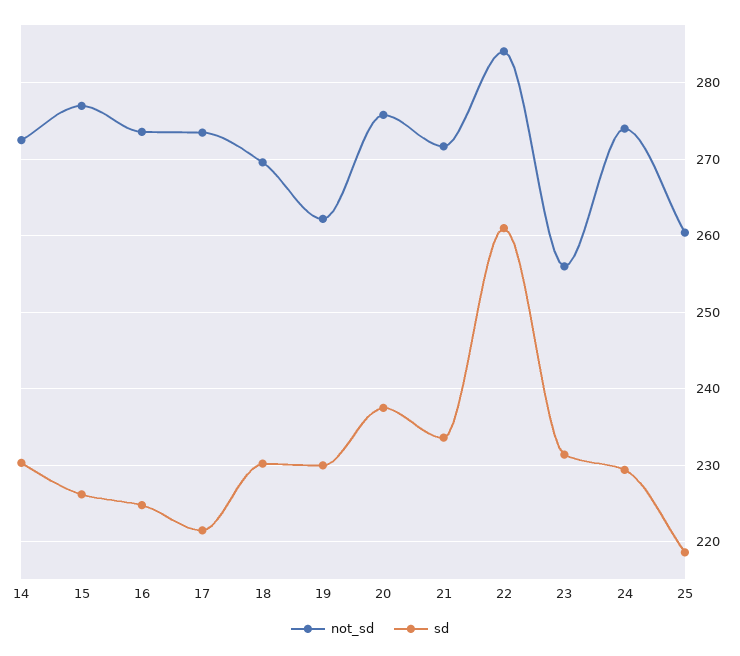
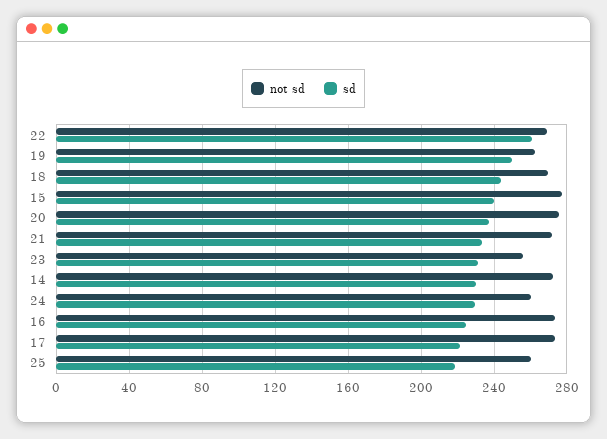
sd, 15: 226 -> 240
sd, 18: 230 -> 245
sd, 19: 230 -> 250
not_sd, 22: 284 -> 270
not_sd, 24: 274 -> 260

